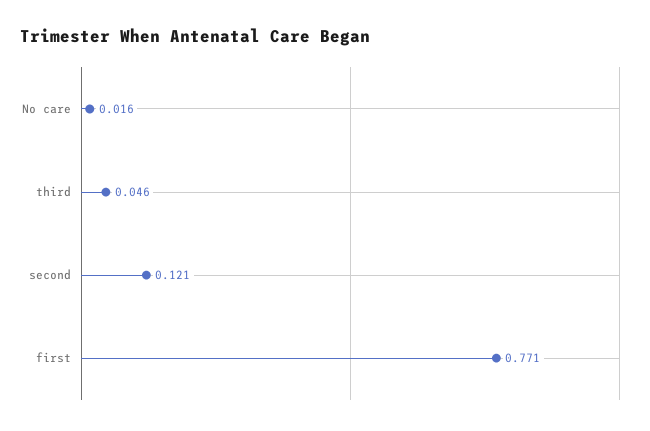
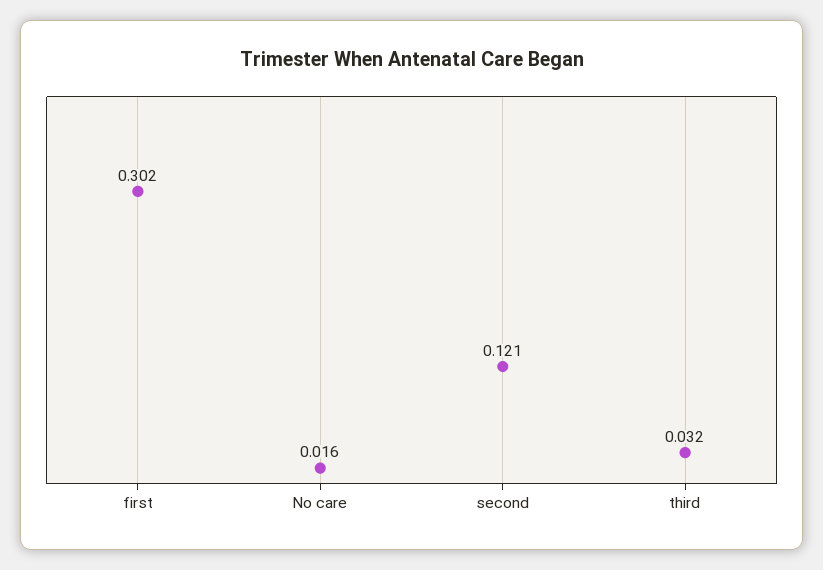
third: 0.046 -> 0.032
first: 0.771 -> 0.302

